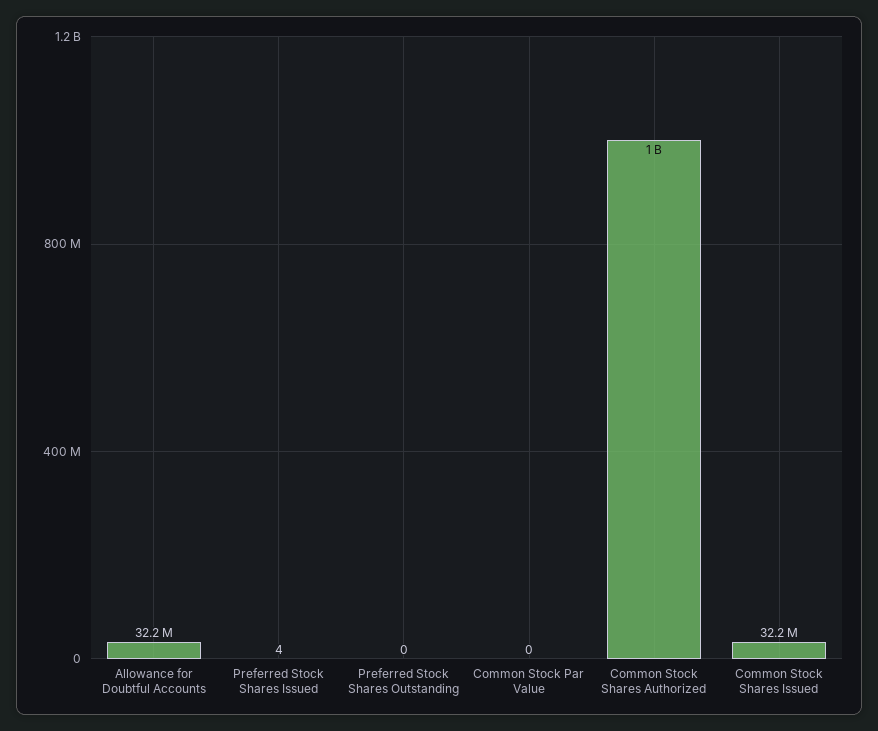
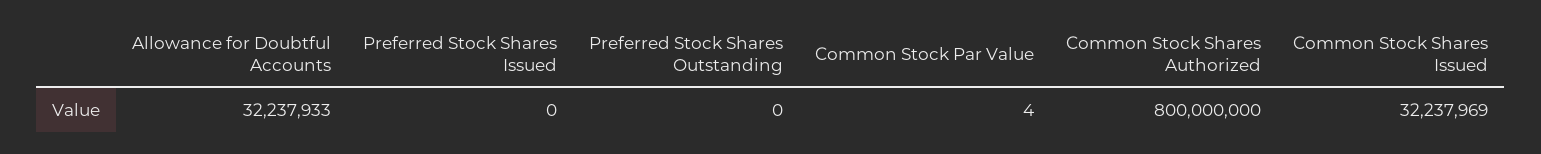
Preferred Stock Shares Issued: 4 -> 0
Common Stock Par Value: 0 -> 4
Common Stock Shares Authorized: 1000000000 -> 800000000

